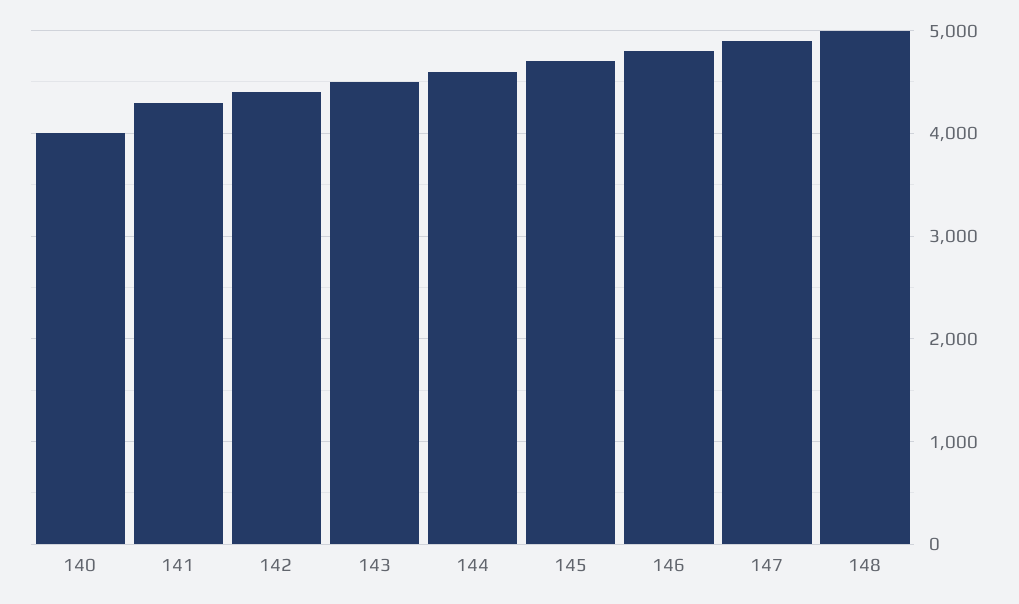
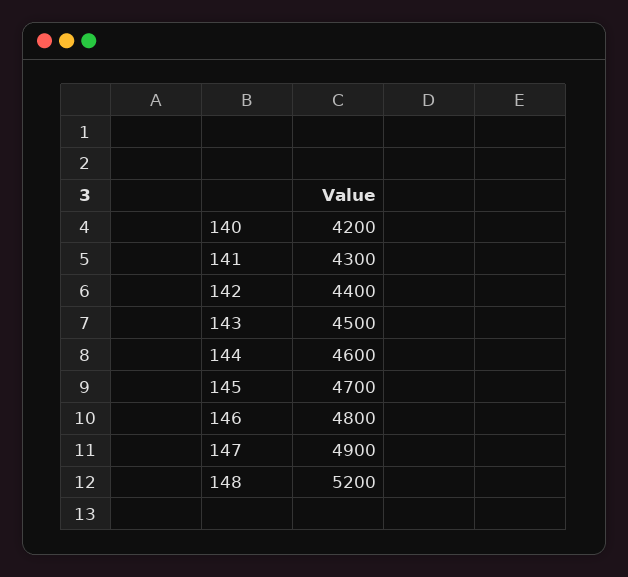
140: 4000 -> 4200
148: 5000 -> 5200

